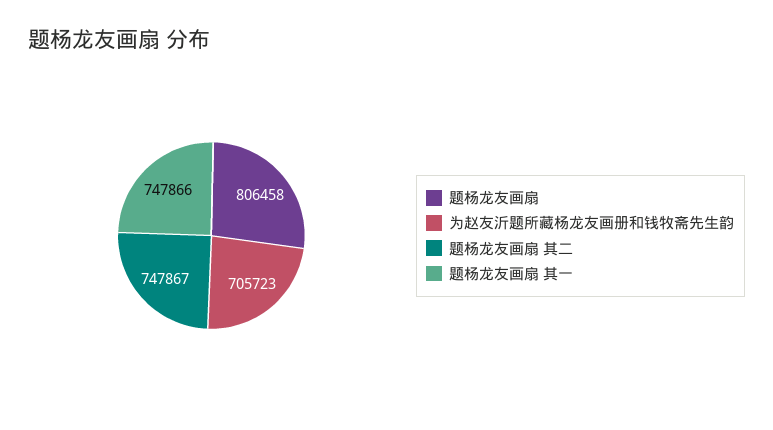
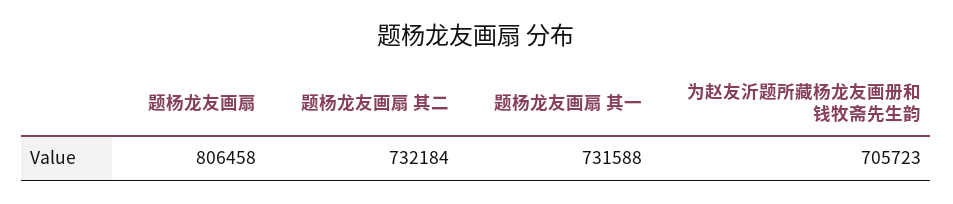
题杨龙友画扇 其二: 747867 -> 732184
题杨龙友画扇 其一: 747866 -> 731588

